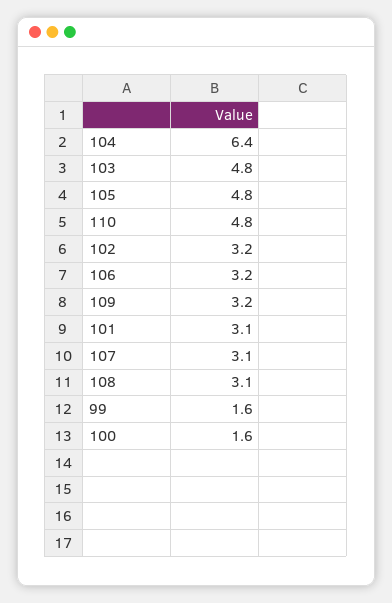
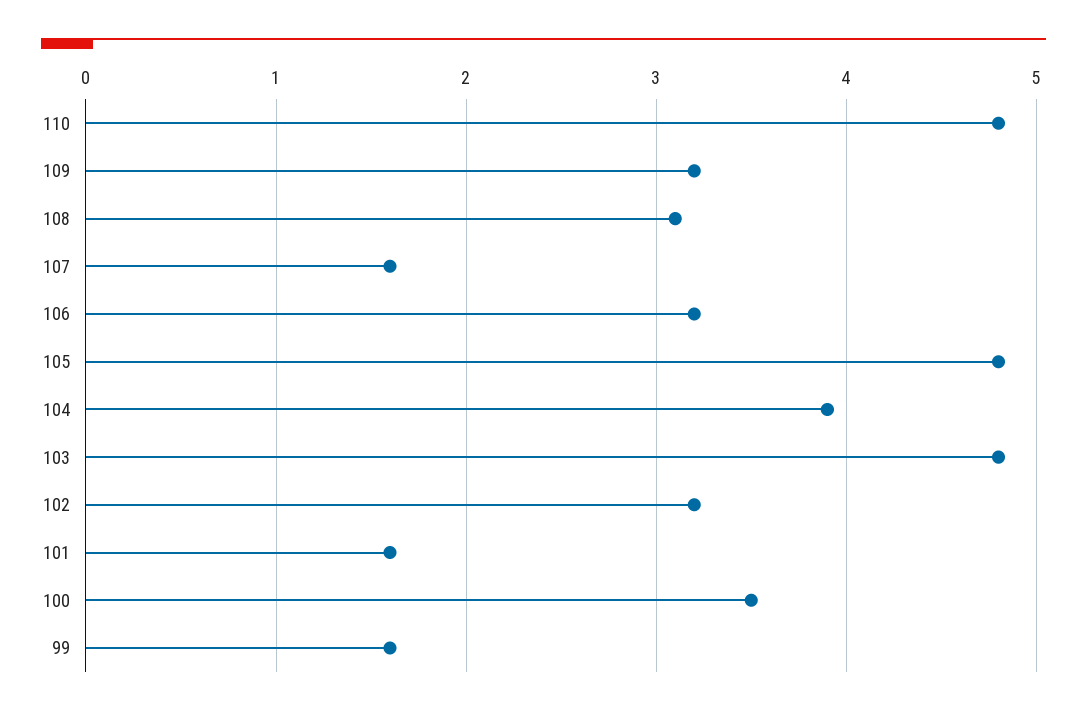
104: 6.4 -> 3.9
101: 3.1 -> 1.6
107: 3.1 -> 1.6
100: 1.6 -> 3.5

